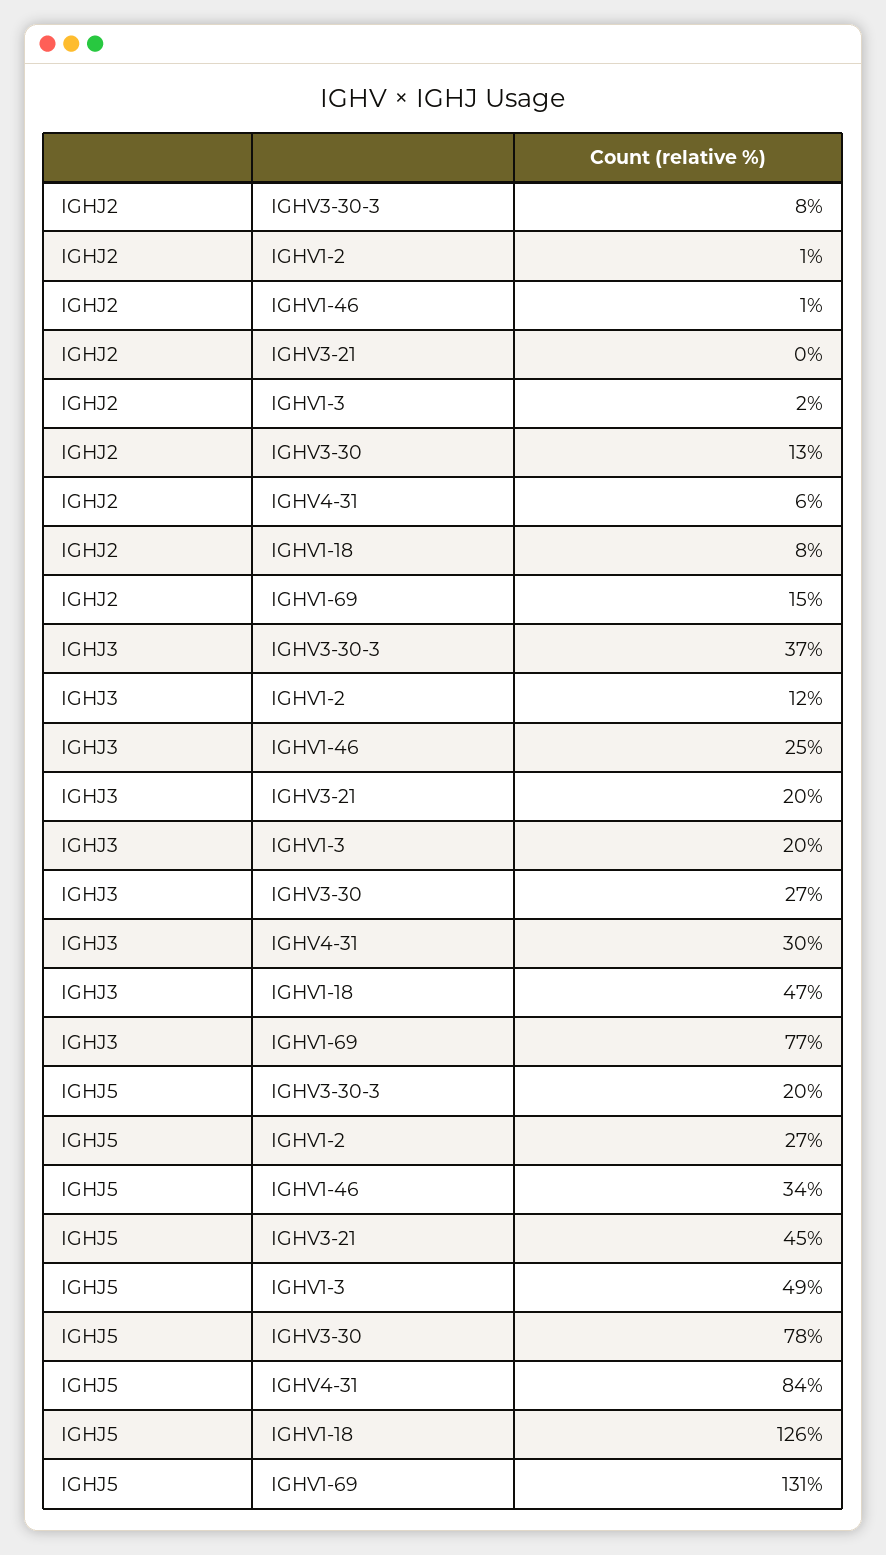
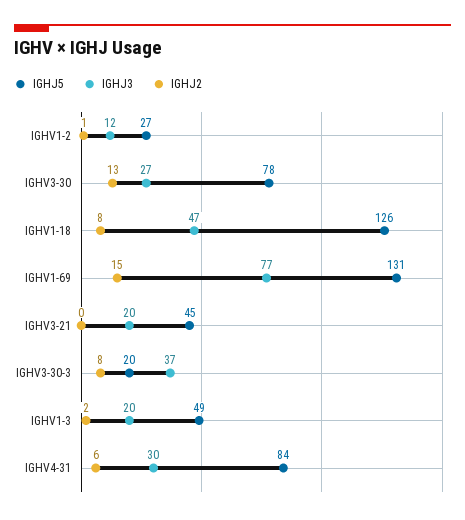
IGHJ2, IGHV1-46: 1 -> none
IGHJ3, IGHV1-46: 25 -> none
IGHJ5, IGHV1-46: 34 -> none

